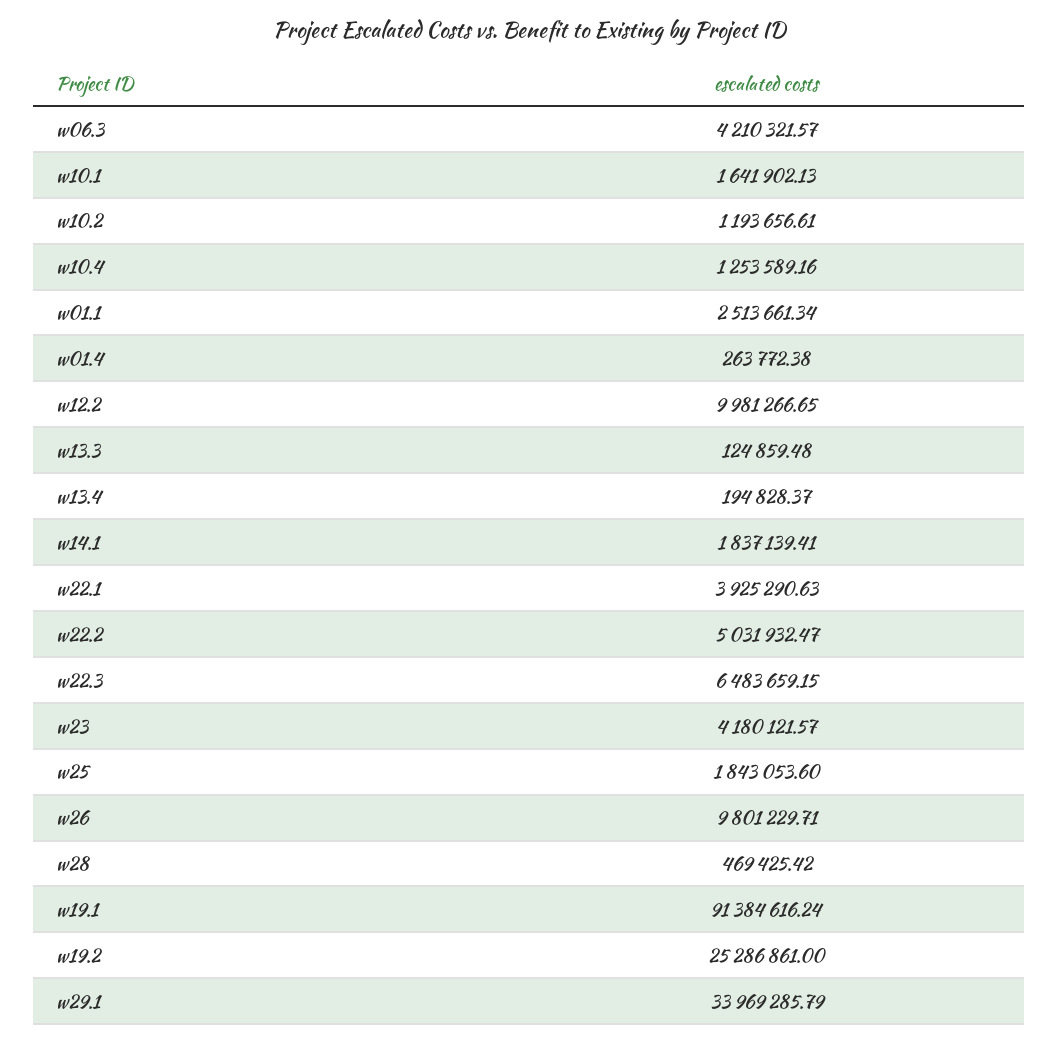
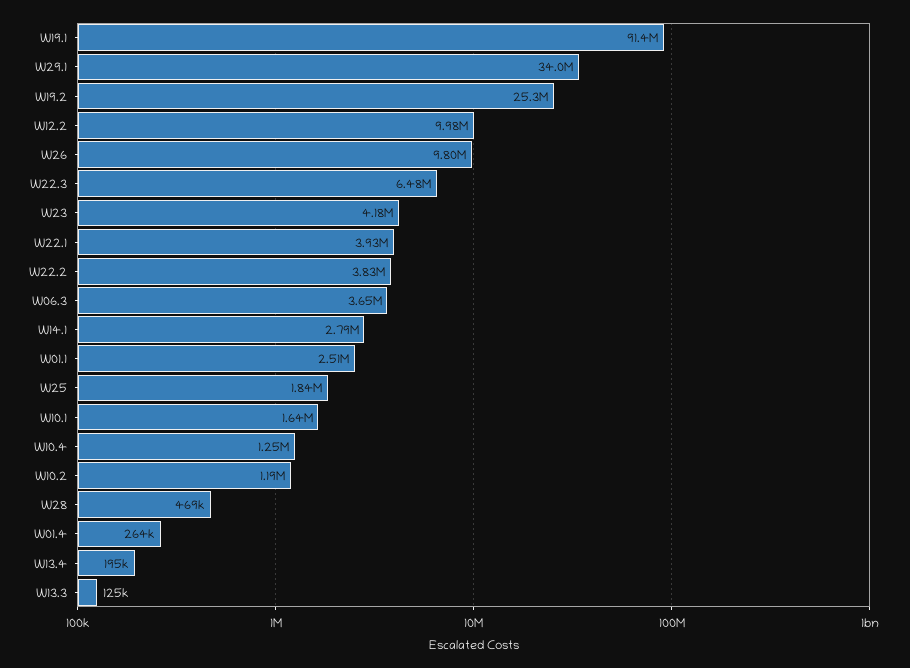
w06.3: 4210321.57 -> 3650000
w14.1: 1837139.41 -> 2790000
w22.2: 5031932.47 -> 3830000

